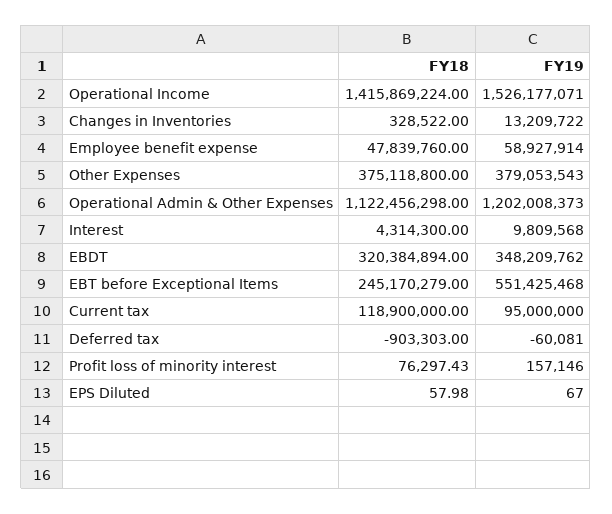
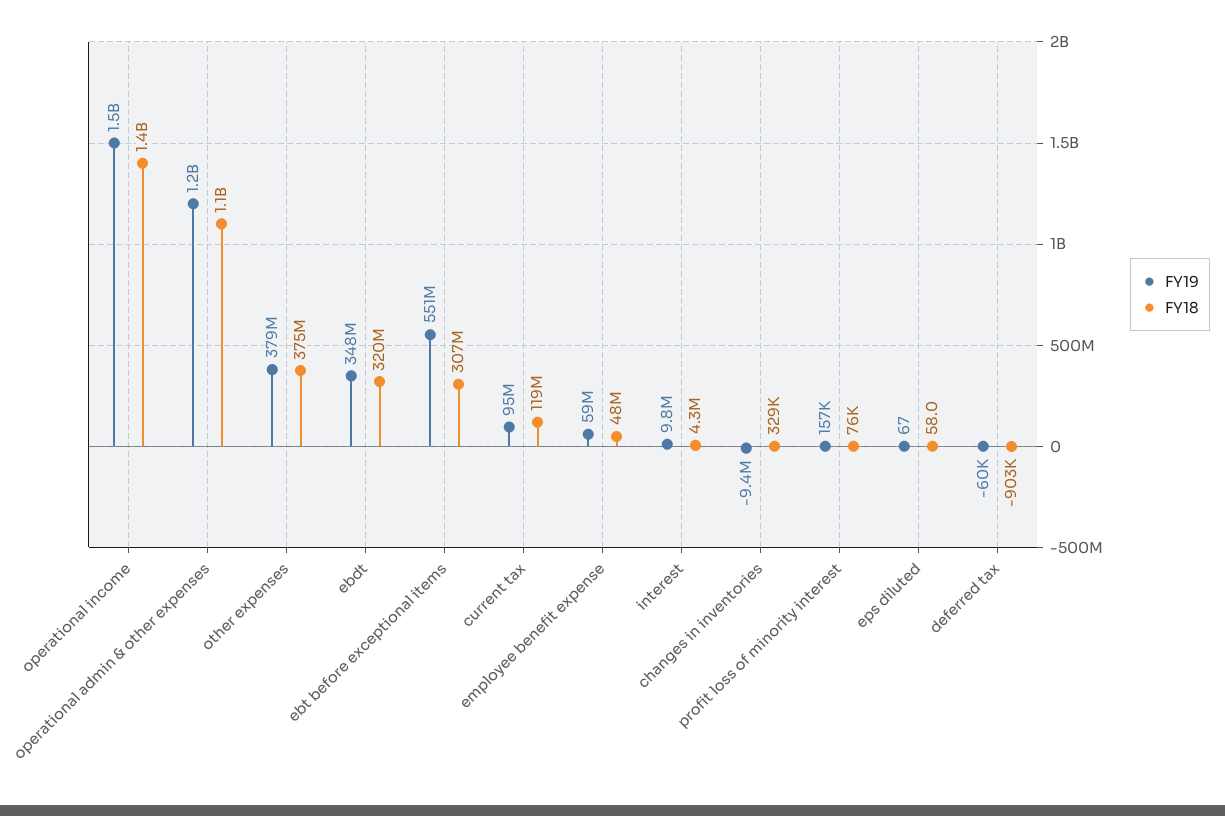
FY19, Changes in Inventories: 13209722 -> -9400000
FY18, EBT before Exceptional Items: 245170279 -> 307000000

